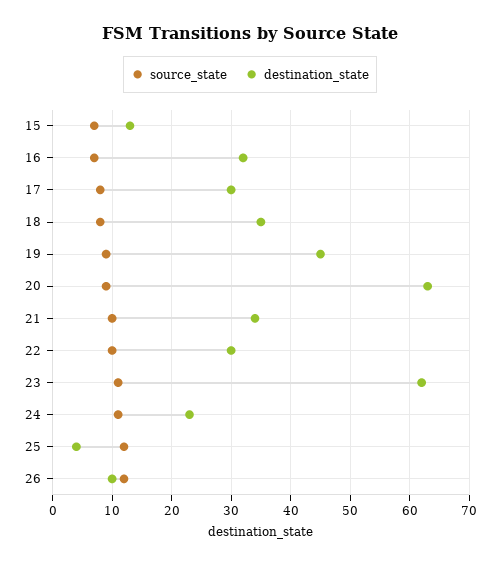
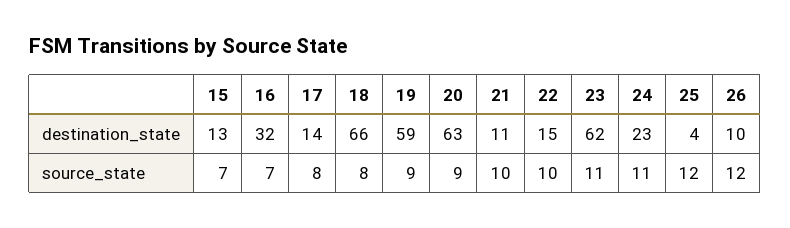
destination_state, 17: 30 -> 14
destination_state, 18: 35 -> 66
destination_state, 19: 45 -> 59
destination_state, 21: 35 -> 11
destination_state, 22: 30 -> 15

